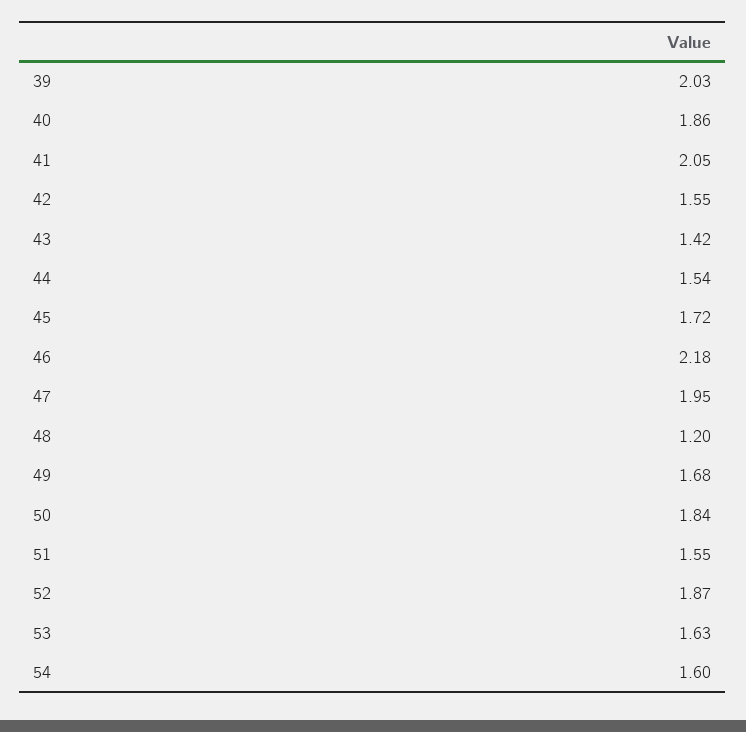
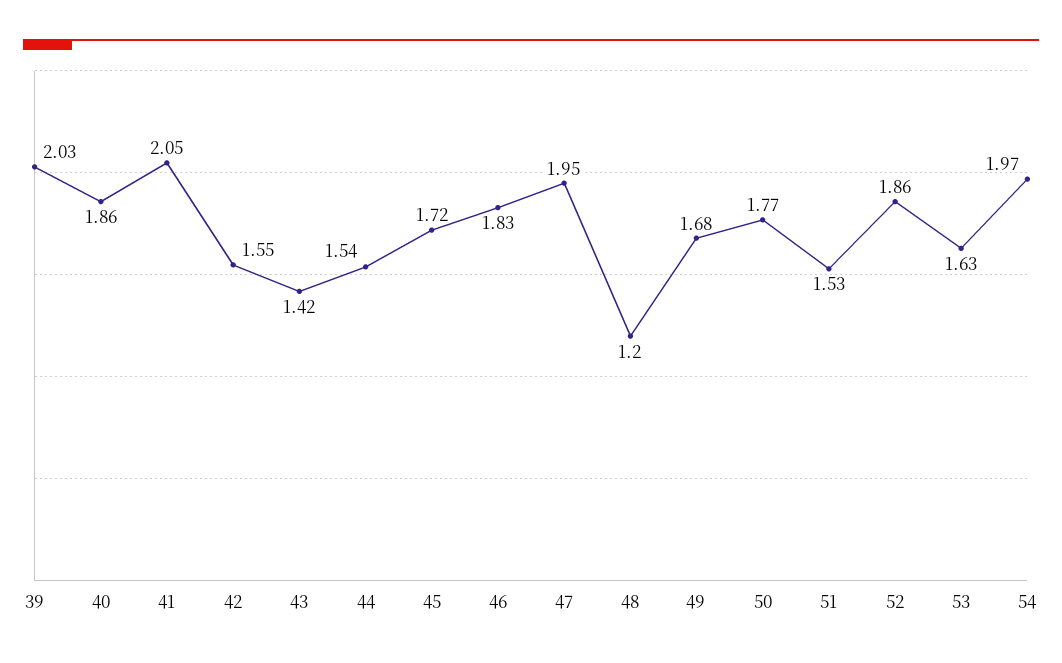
46: 2.18 -> 1.83
50: 1.84 -> 1.77
51: 1.55 -> 1.53
52: 1.87 -> 1.86
54: 1.6 -> 1.97

